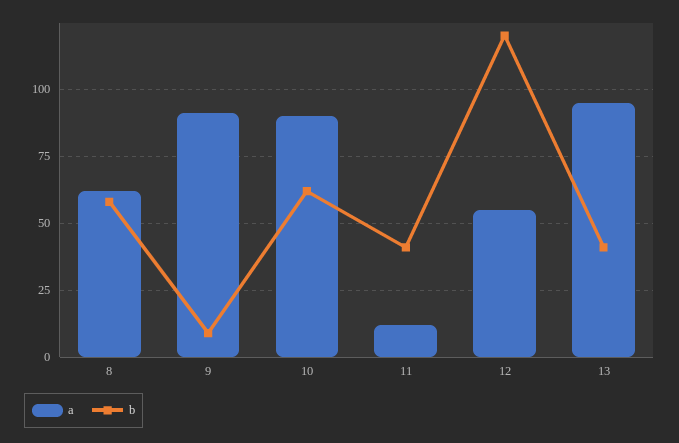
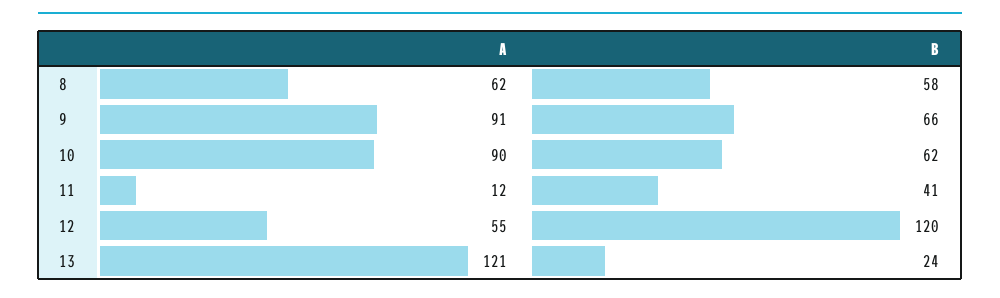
b, 9: 10 -> 66
a, 13: 95 -> 121
b, 13: 40 -> 24

